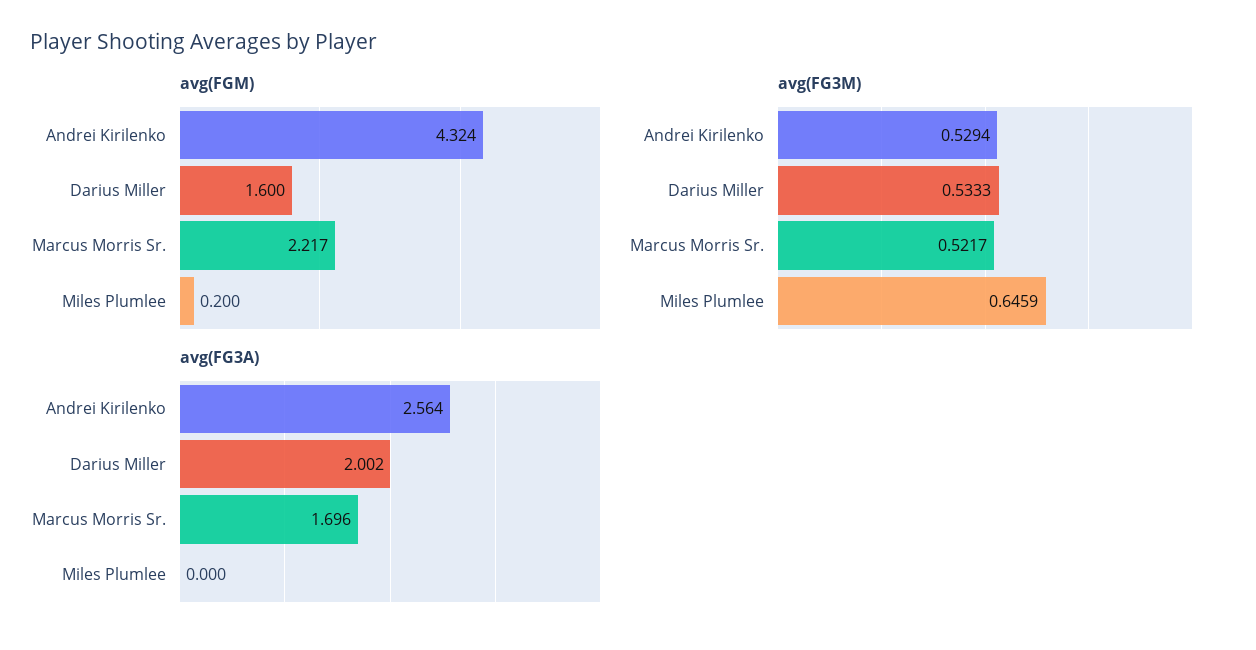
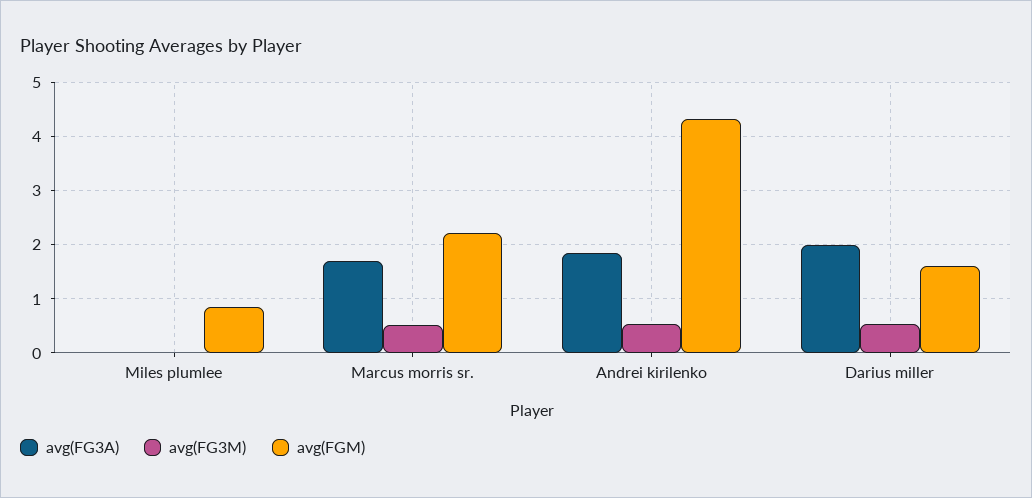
avg(FGM), Miles Plumlee: 0.2 -> 0.8
avg(FG3M), Miles Plumlee: 0.6459 -> 0
avg(FG3A), Andrei Kirilenko: 2.564 -> 1.8

